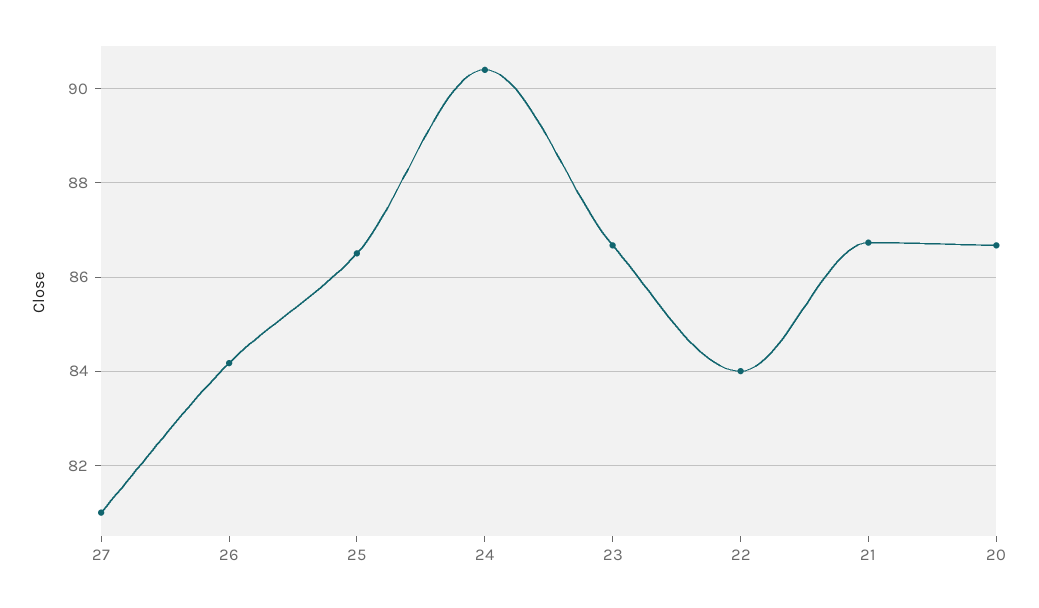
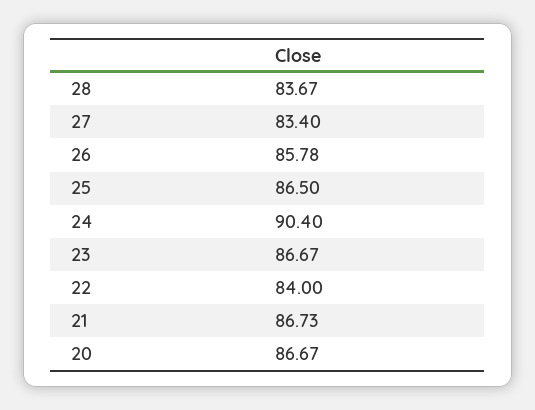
27: 81 -> 83.4
26: 84.2 -> 85.78
28: none -> 83.67

